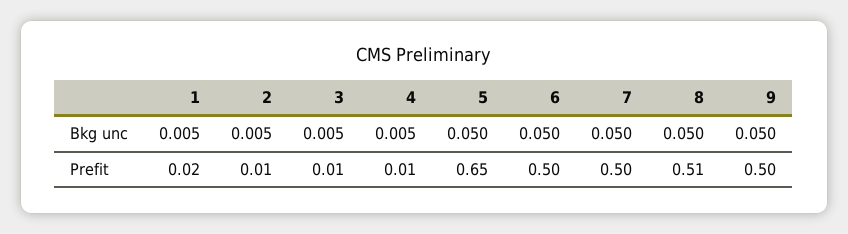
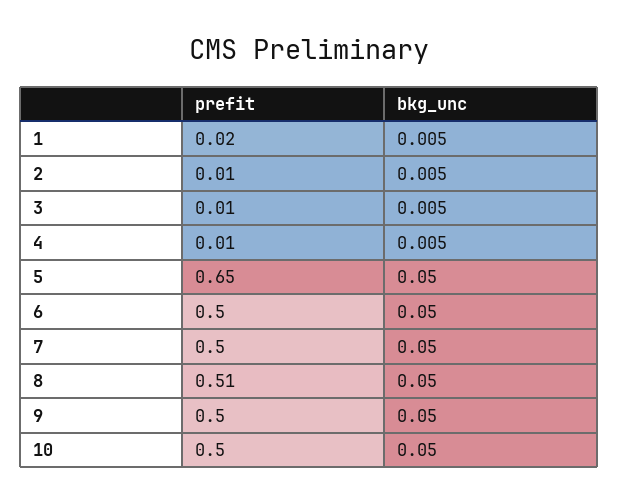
10, Prefit: none -> 0.5
10, Bkg unc: none -> 0.05

